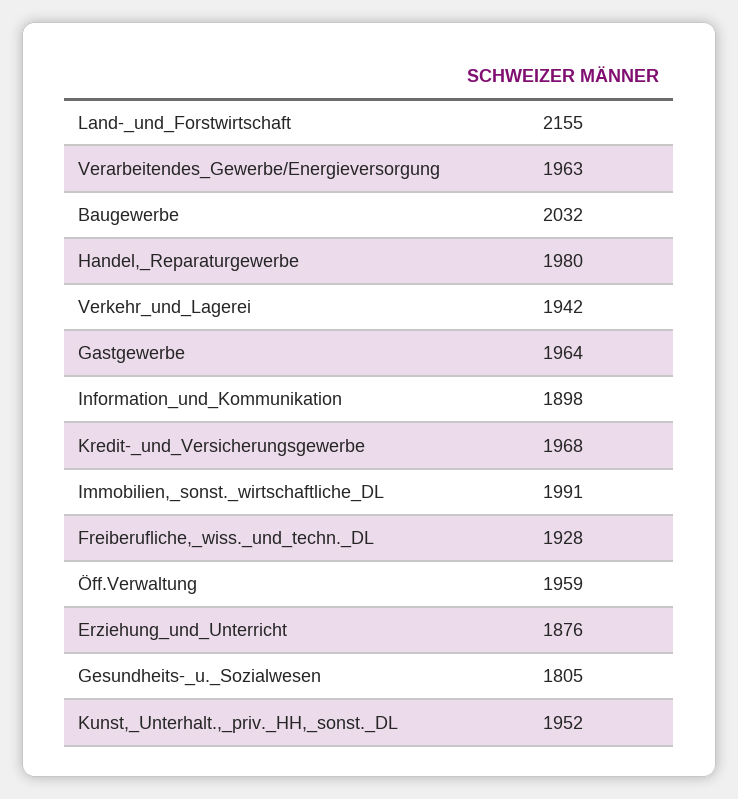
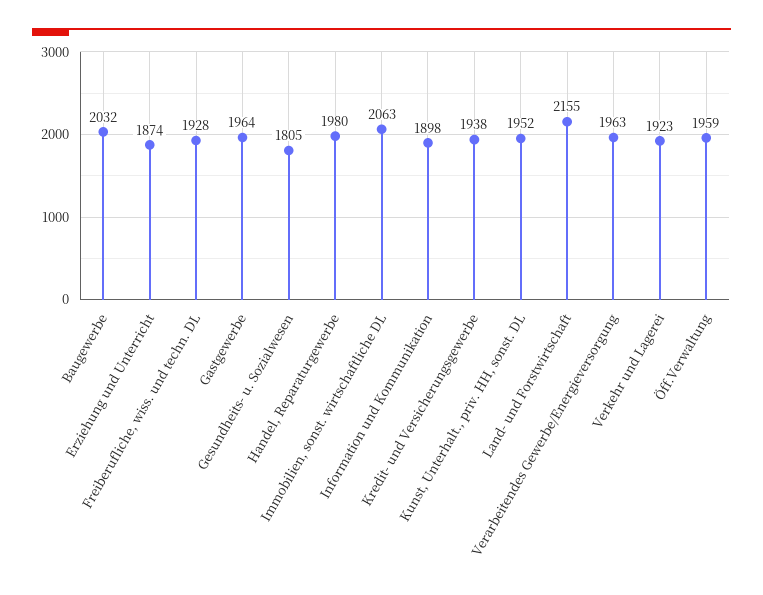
Verkehr_und_Lagerei: 1942 -> 1923
Kredit-_und_Versicherungsgewerbe: 1968 -> 1938
Immobilien,_sonst._wirtschaftliche_DL: 1991 -> 2063
Erziehung_und_Unterricht: 1876 -> 1874

